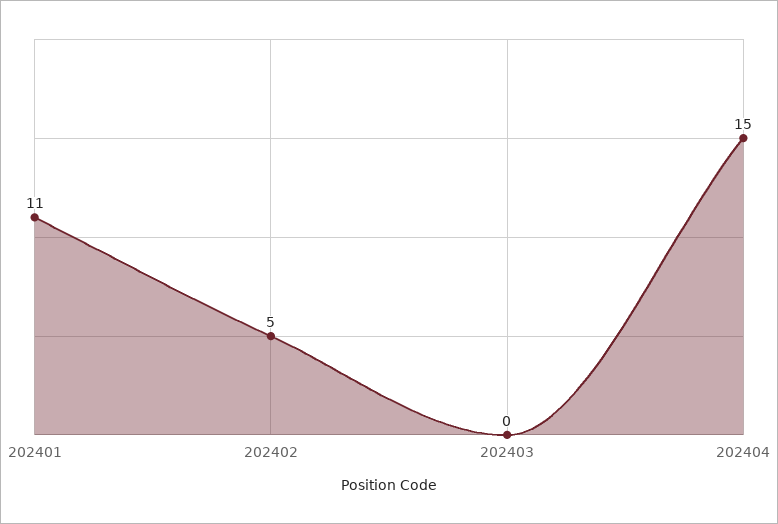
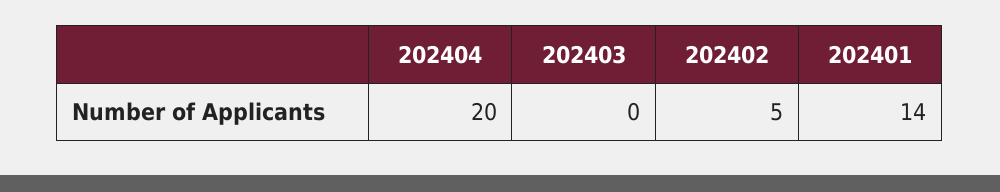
202401: 11 -> 14
202404: 15 -> 20

